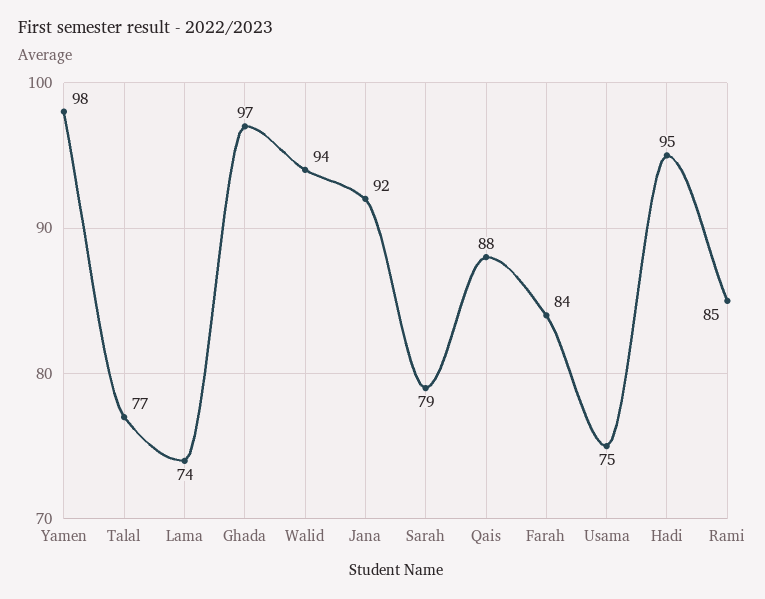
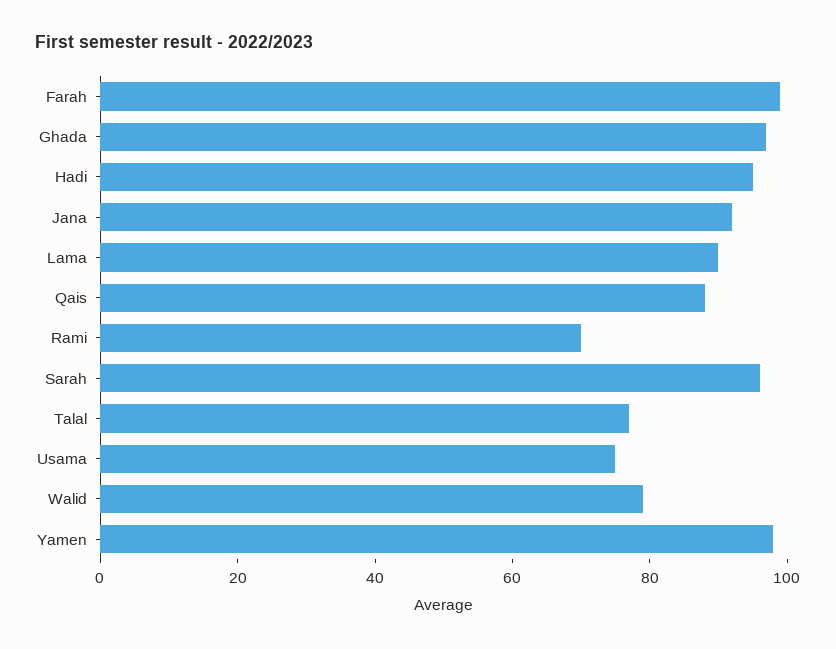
Lama: 74 -> 90
Walid: 94 -> 80
Sarah: 79 -> 95
Farah: 84 -> 100
Rami: 85 -> 70

